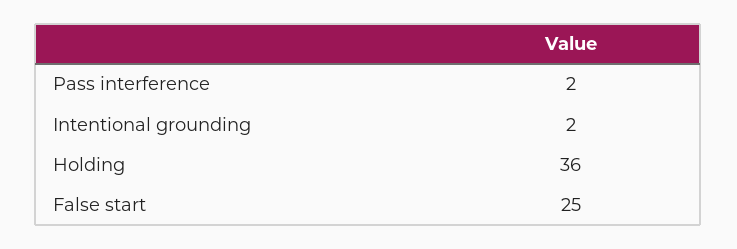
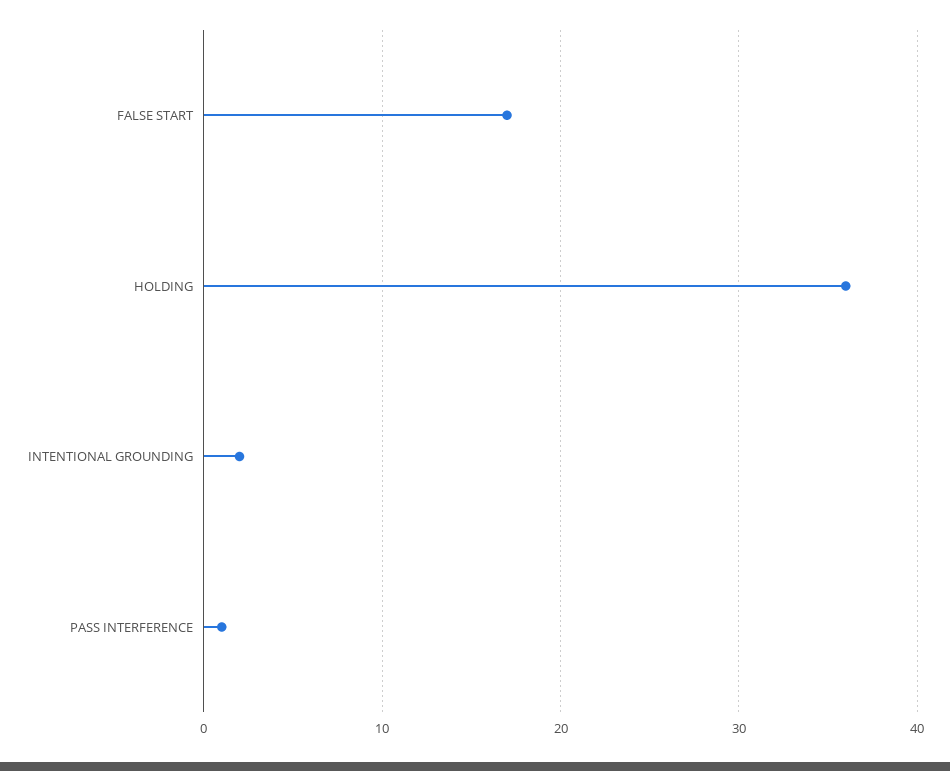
Pass interference: 2 -> 1
False start: 25 -> 17

